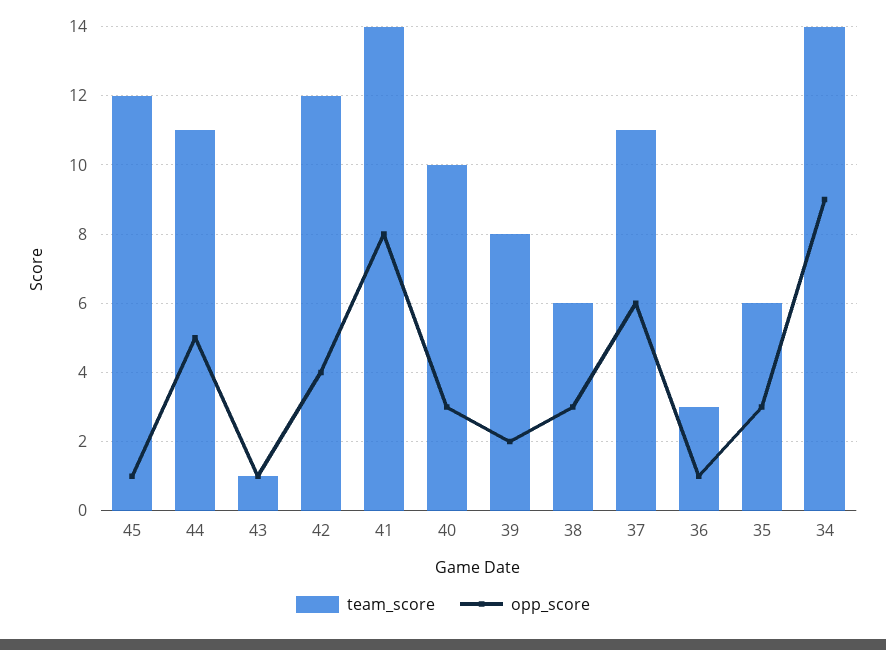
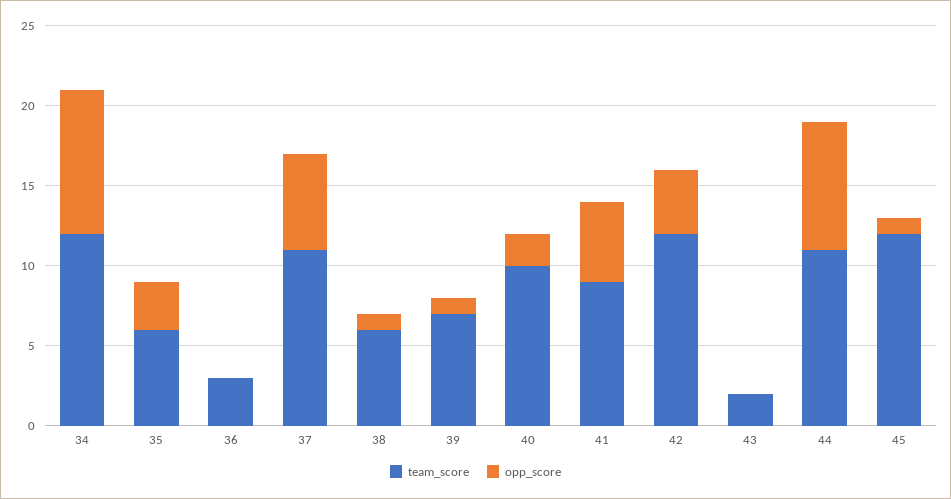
opp_score, 44: 5 -> 8
team_score, 43: 1 -> 2
opp_score, 43: 1 -> 0
team_score, 41: 14 -> 9
opp_score, 41: 8 -> 5
opp_score, 40: 3 -> 2
team_score, 39: 8 -> 7
opp_score, 39: 2 -> 1
opp_score, 38: 3 -> 1
opp_score, 36: 1 -> 0
team_score, 34: 14 -> 12

